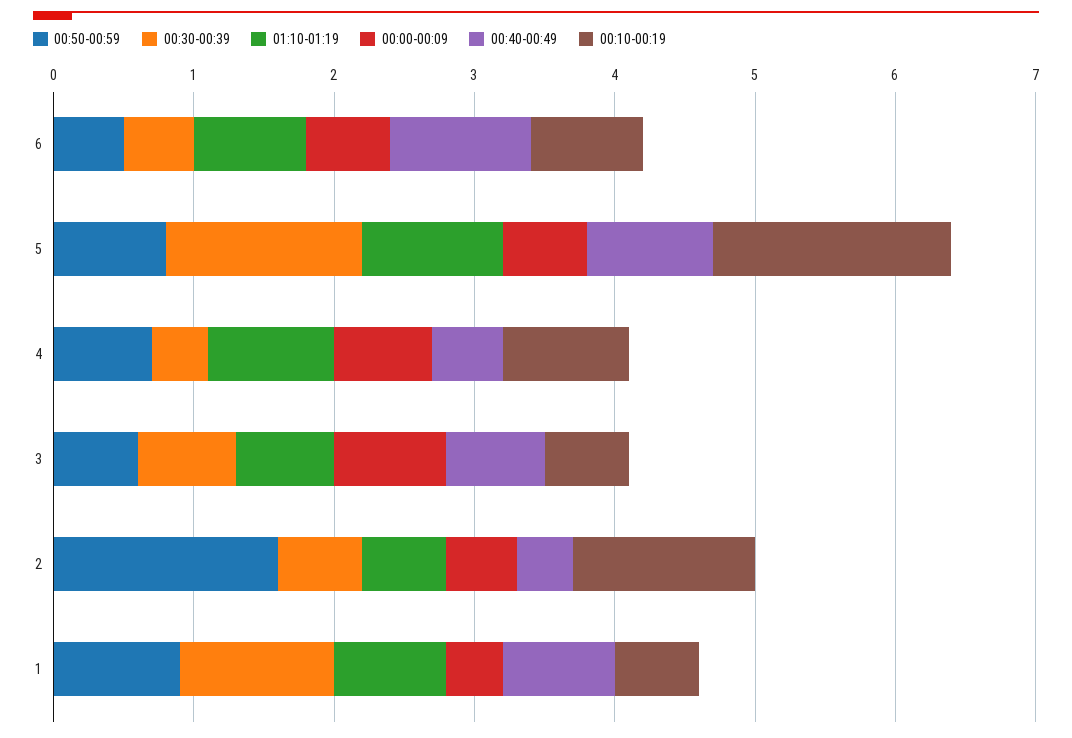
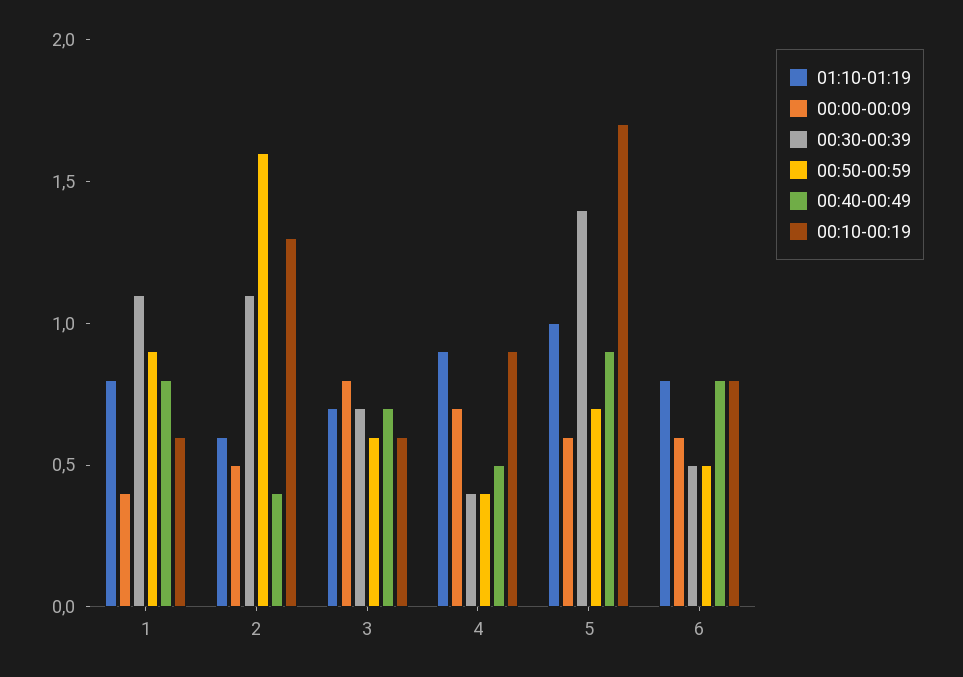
00:40-00:49, 6: 1 -> 0.8
00:50-00:59, 5: 0.8 -> 0.7
00:50-00:59, 4: 0.7 -> 0.4
00:30-00:39, 2: 0.6 -> 1.1

